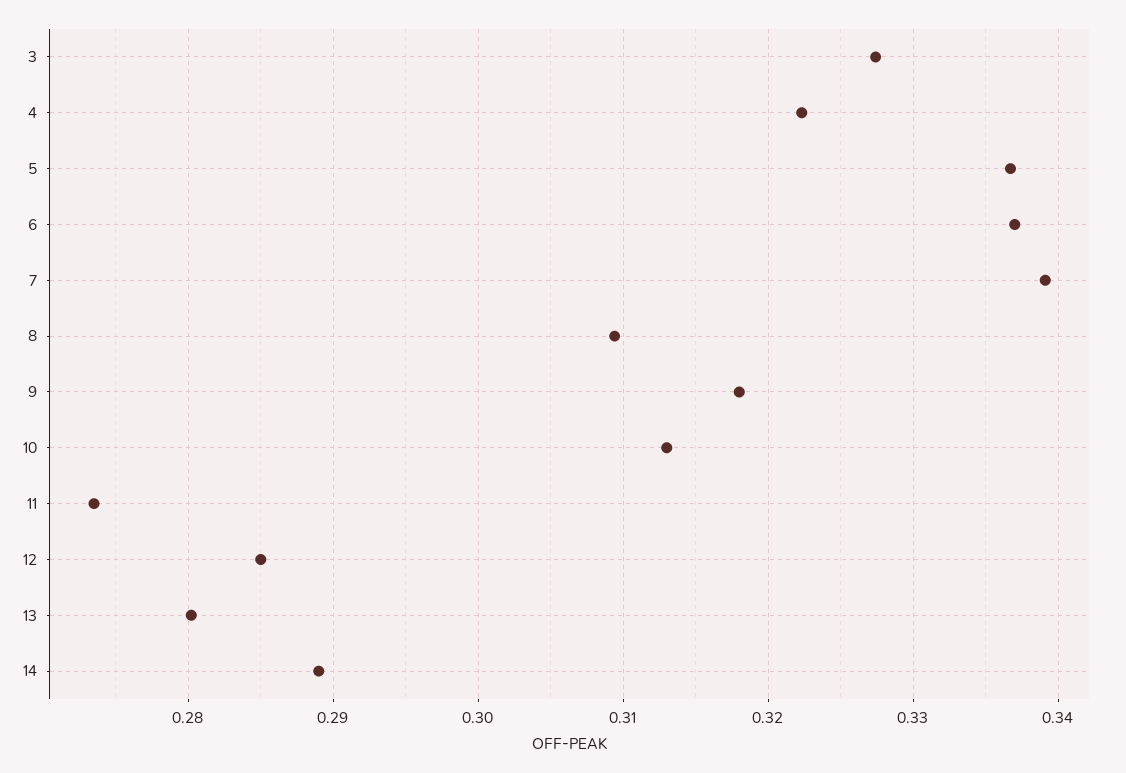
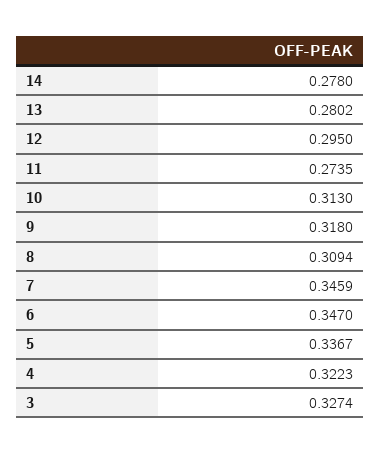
6: 0.337 -> 0.347
7: 0.339 -> 0.3459
12: 0.285 -> 0.295
14: 0.289 -> 0.278

